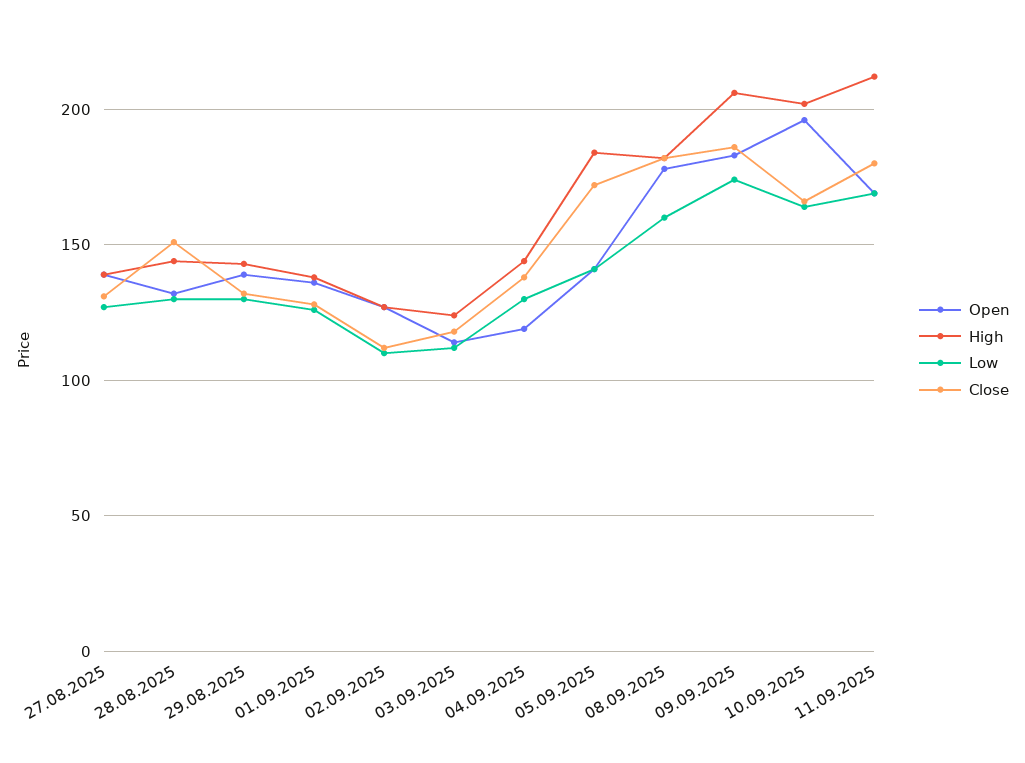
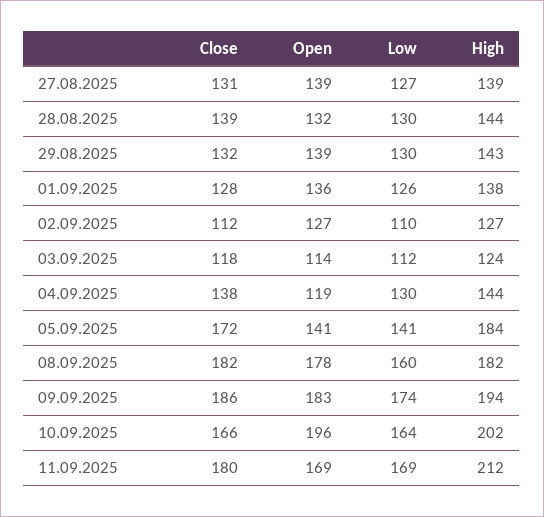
Close, 28.08.2025: 150 -> 139
High, 09.09.2025: 205 -> 194

